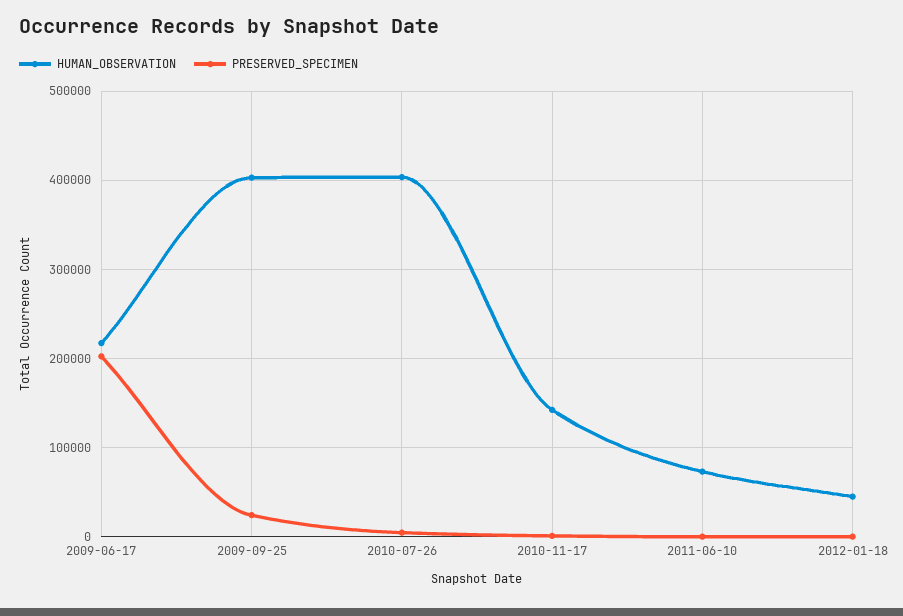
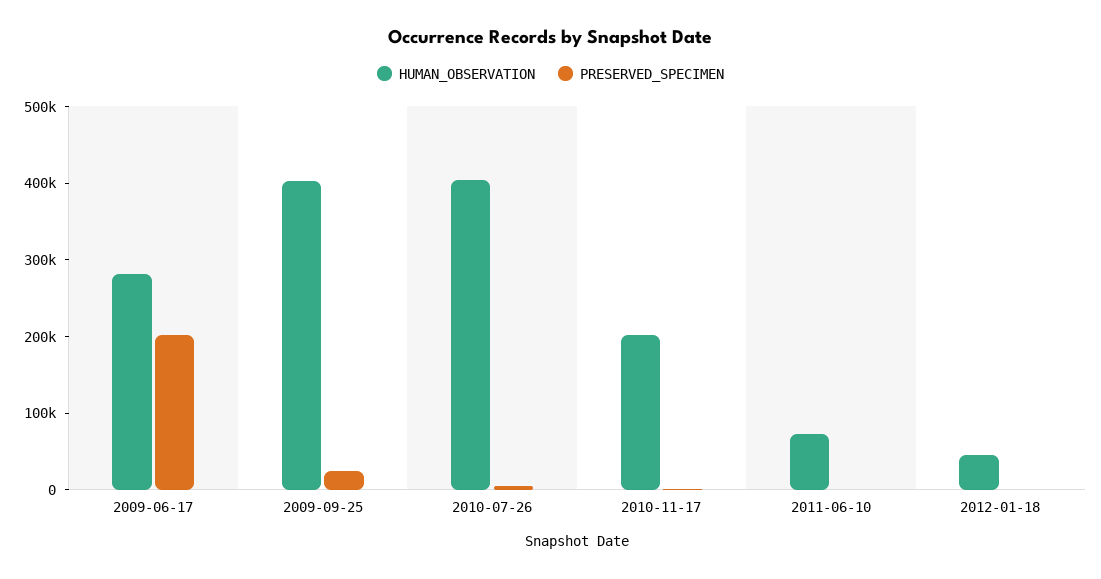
HUMAN_OBSERVATION, 2009-06-17: 220000 -> 280000
HUMAN_OBSERVATION, 2010-11-17: 140000 -> 200000

